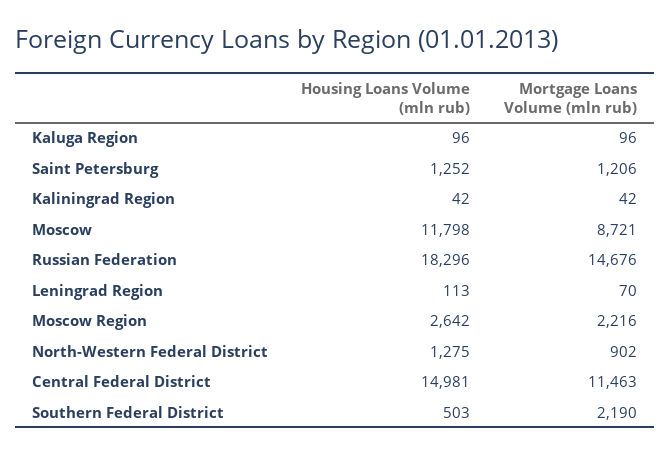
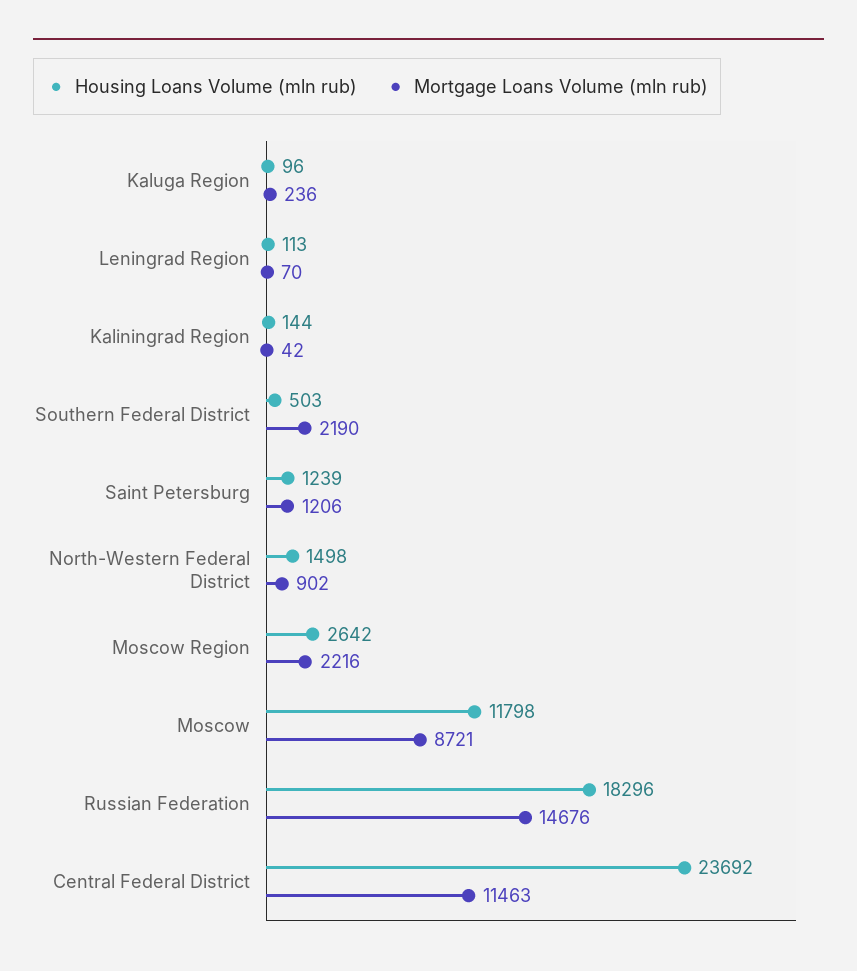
Mortgage Loans Volume (mln rub), Kaluga Region: 96 -> 236
Housing Loans Volume (mln rub), Saint Petersburg: 1252 -> 1239
Housing Loans Volume (mln rub), Kaliningrad Region: 42 -> 144
Housing Loans Volume (mln rub), North-Western Federal District: 1275 -> 1498
Housing Loans Volume (mln rub), Central Federal District: 14981 -> 23692

